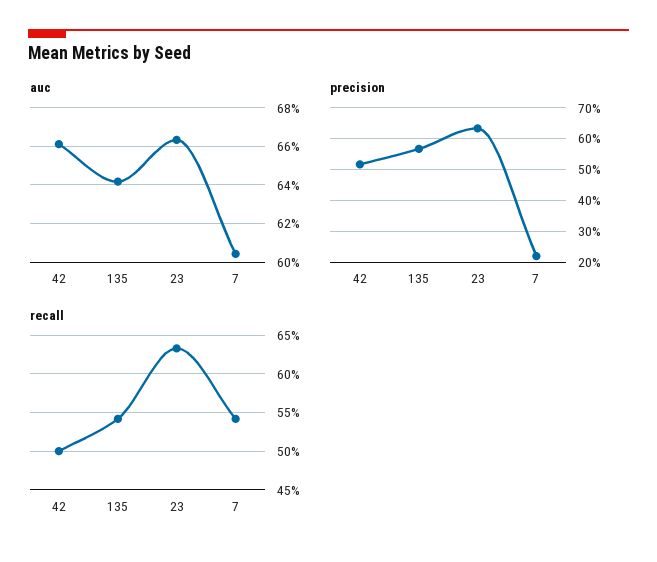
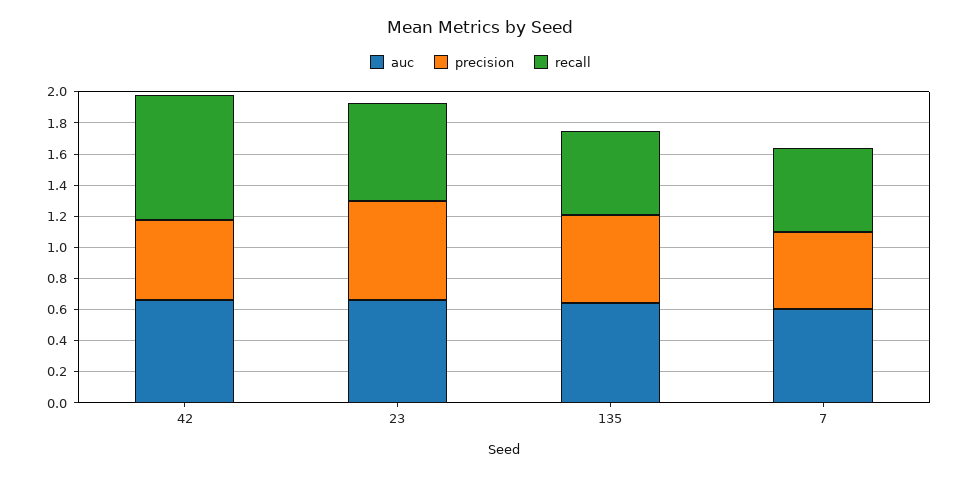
precision, 7: 0.22 -> 0.5
recall, 42: 0.5 -> 0.8

